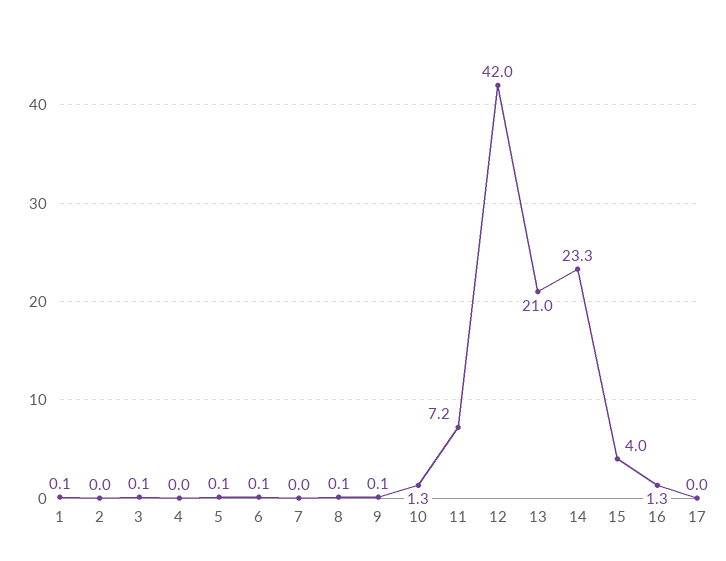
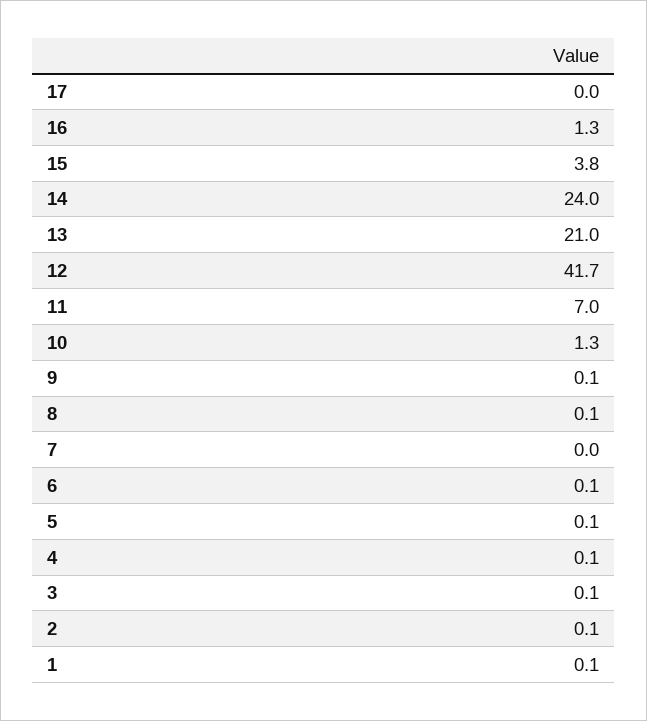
2: 0 -> 0.1
4: 0 -> 0.1
11: 7.2 -> 7
12: 42 -> 41.7
14: 23.3 -> 24
15: 4 -> 3.8

